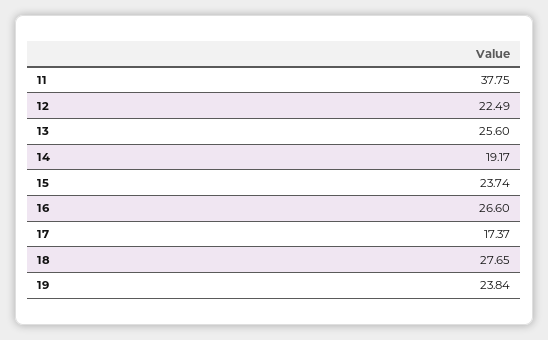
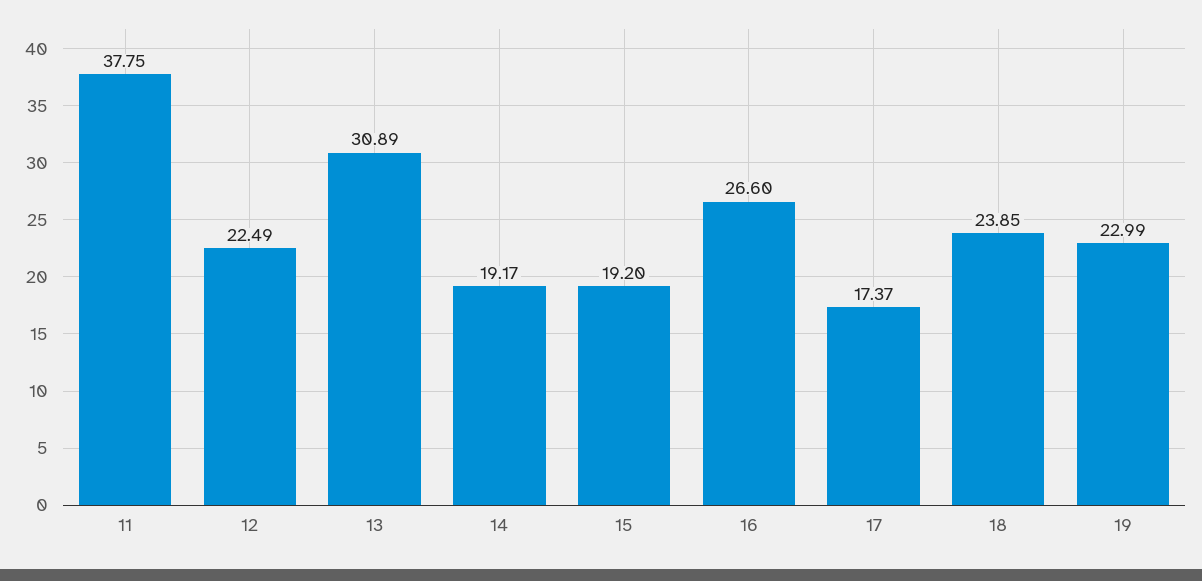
13: 25.6 -> 30.89
15: 23.74 -> 19.2
18: 27.65 -> 23.85
19: 23.84 -> 22.99

